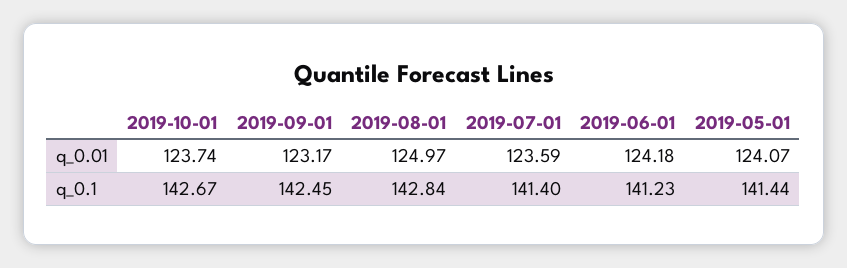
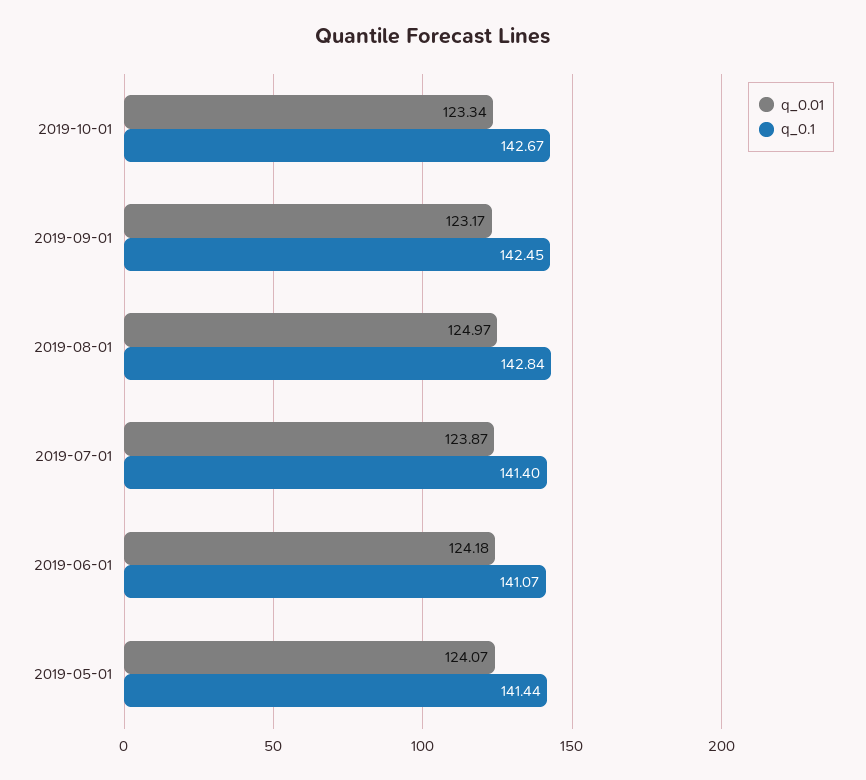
q_0.01, 2019-10-01: 123.74 -> 123.34
q_0.01, 2019-07-01: 123.59 -> 123.87
q_0.1, 2019-06-01: 141.23 -> 141.07

